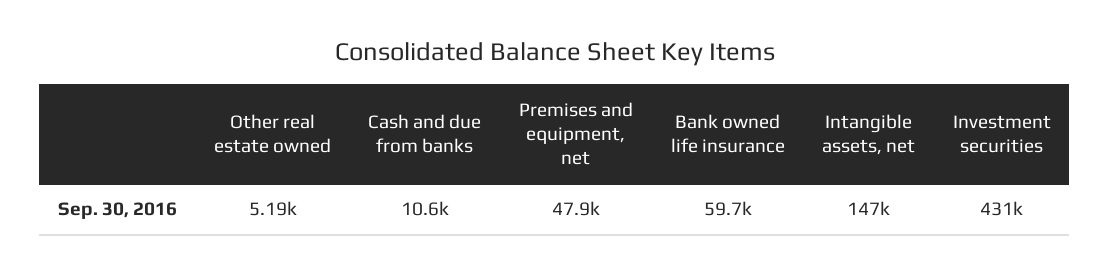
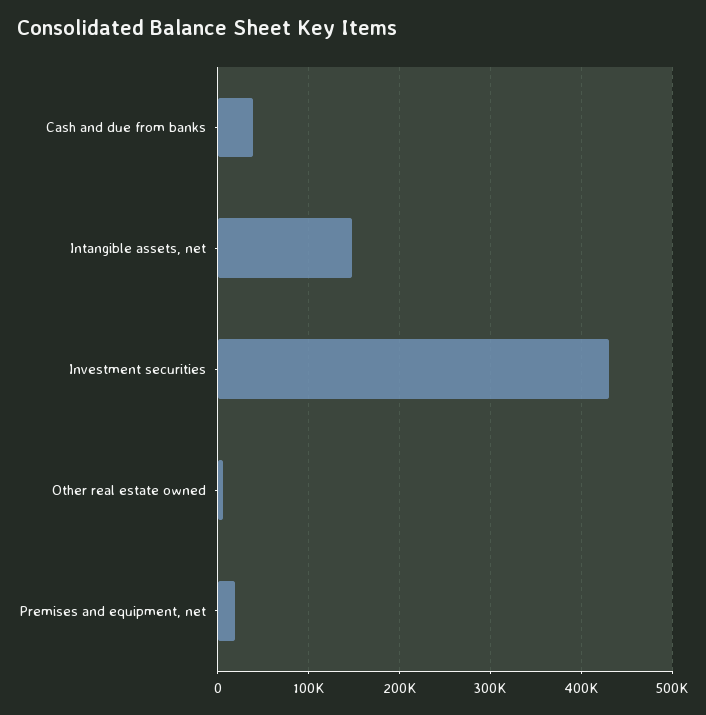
Cash and due from banks: 10600 -> 40000
Premises and equipment, net: 47900 -> 20000
Bank owned life insurance: 59700 -> none

